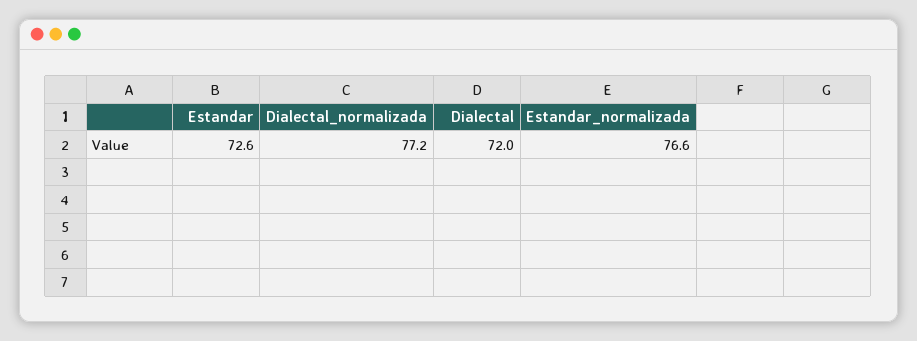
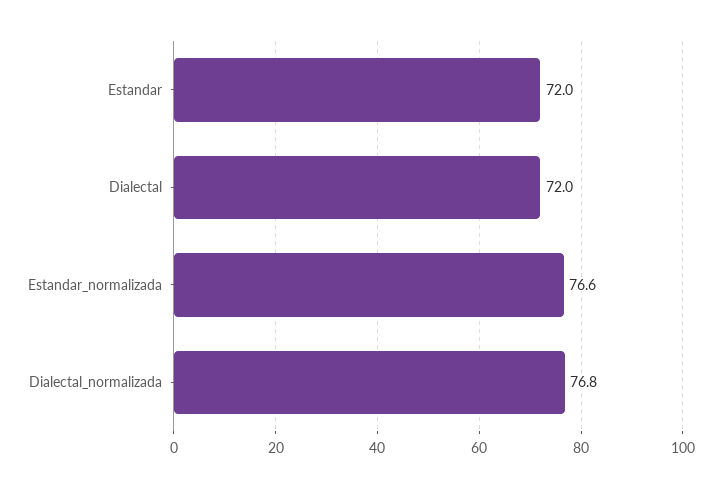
Estandar: 72.6 -> 72
Dialectal_normalizada: 77.2 -> 76.8

